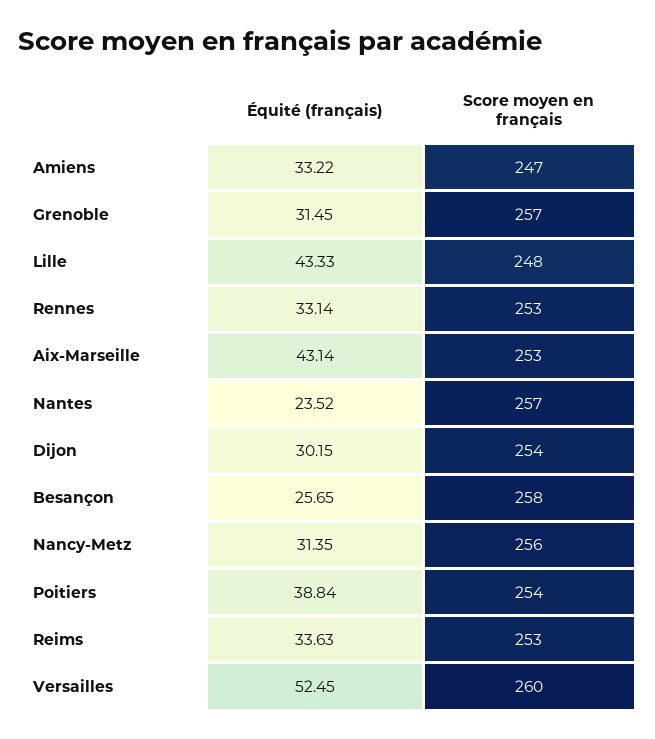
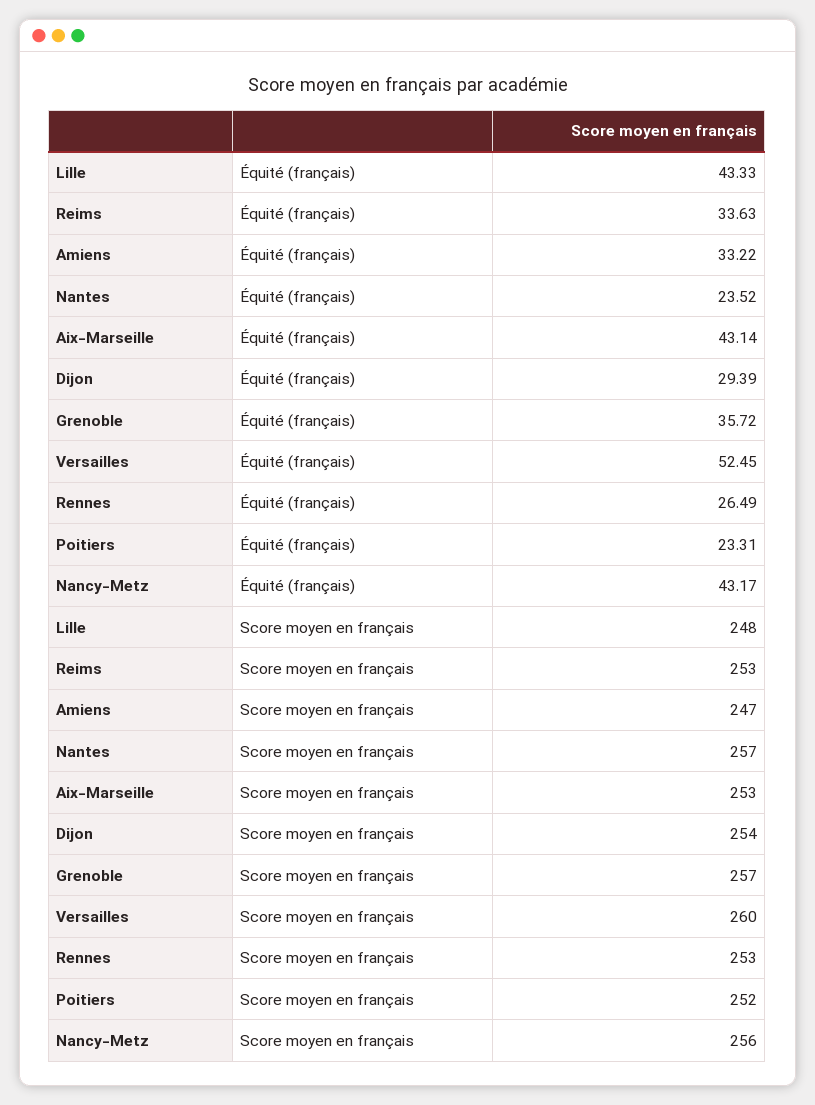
Équité (français), Grenoble: 31.45 -> 35.72
Équité (français), Rennes: 33.14 -> 26.49
Équité (français), Dijon: 30.15 -> 29.39
Équité (français), Besançon: 25.65 -> none
Score moyen en français, Besançon: 258 -> none
Équité (français), Nancy-Metz: 31.35 -> 43.17
Équité (français), Poitiers: 38.84 -> 23.31
Score moyen en français, Poitiers: 254 -> 252

